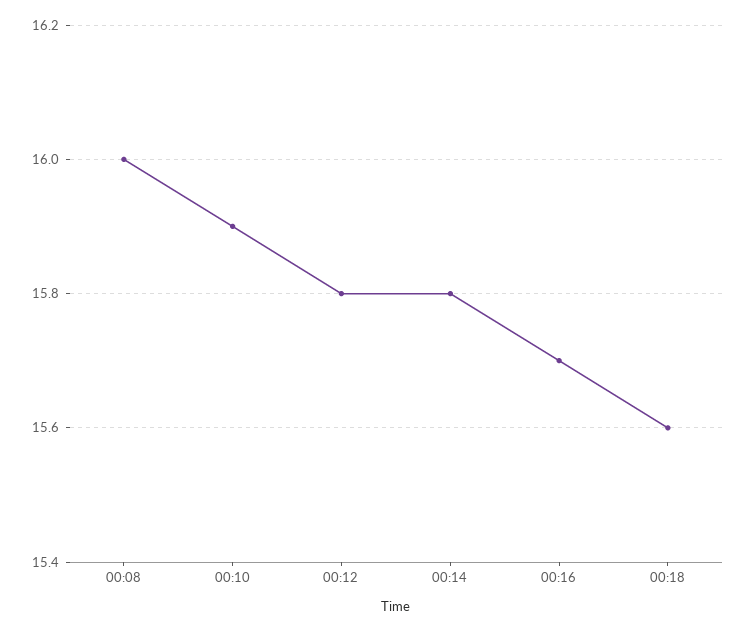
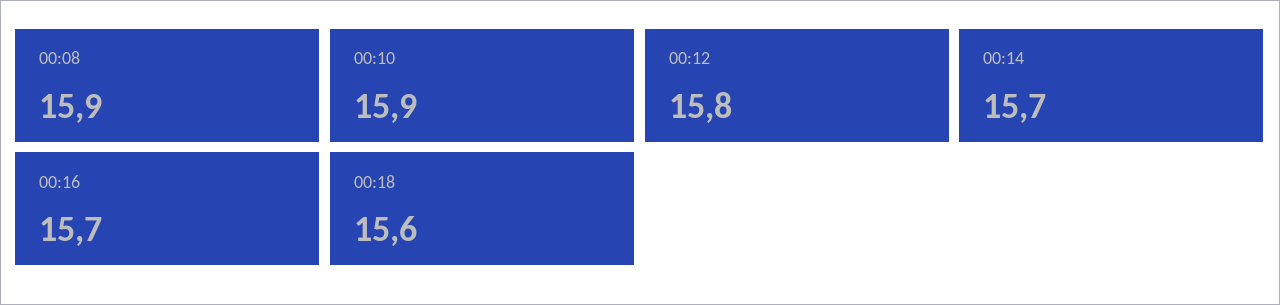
00:08: 16 -> 15.9
00:14: 15.8 -> 15.7

